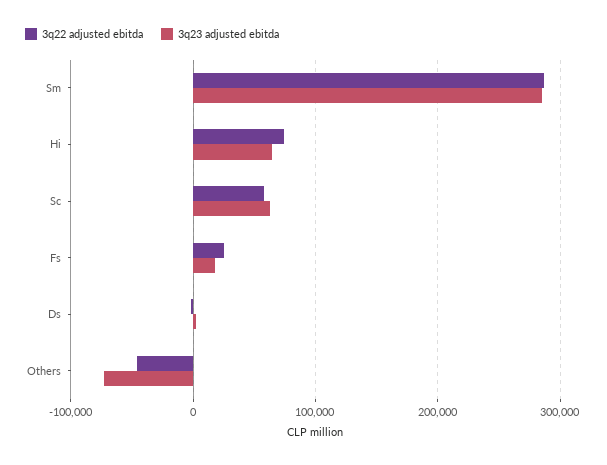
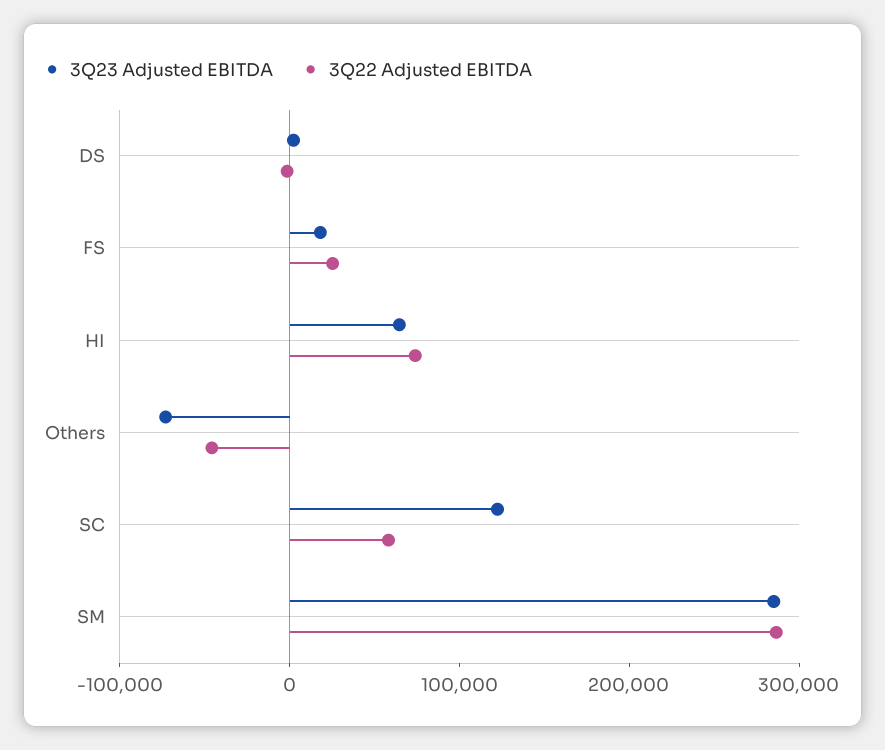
3q23 adjusted ebitda, Sc: 60000 -> 120000

